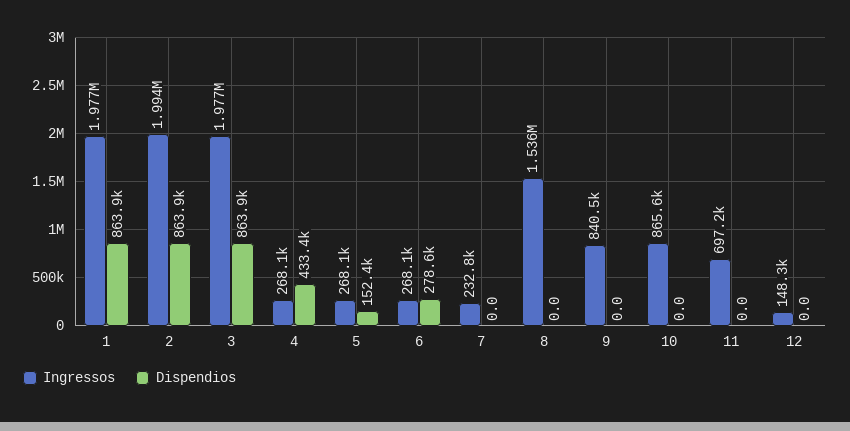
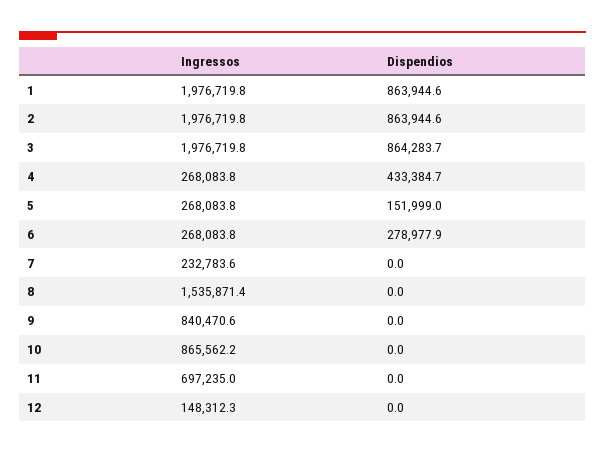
Ingressos, 2: 1994000 -> 1976719.8
Dispendios, 3: 863900 -> 864283.7
Dispendios, 5: 152400 -> 151999
Dispendios, 6: 278600 -> 278977.9

